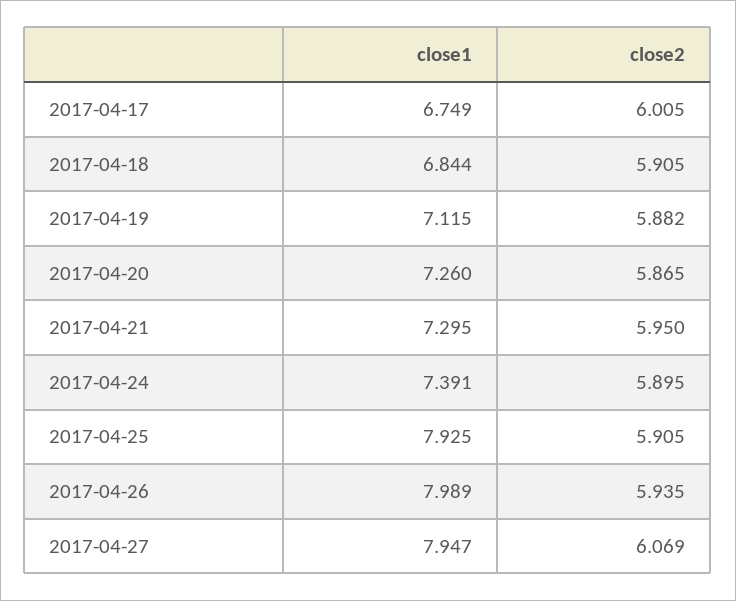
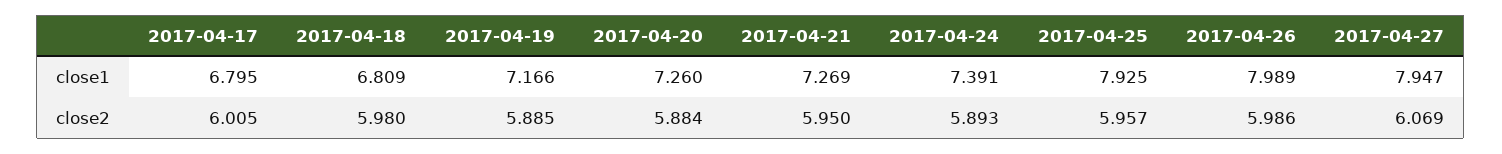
close1, 2017-04-17: 6.749 -> 6.795
close1, 2017-04-18: 6.844 -> 6.809
close2, 2017-04-18: 5.905 -> 5.98
close1, 2017-04-19: 7.115 -> 7.166
close2, 2017-04-19: 5.882 -> 5.885
close2, 2017-04-20: 5.865 -> 5.884
close1, 2017-04-21: 7.295 -> 7.269
close2, 2017-04-24: 5.895 -> 5.893
close2, 2017-04-25: 5.905 -> 5.957
close2, 2017-04-26: 5.935 -> 5.986

